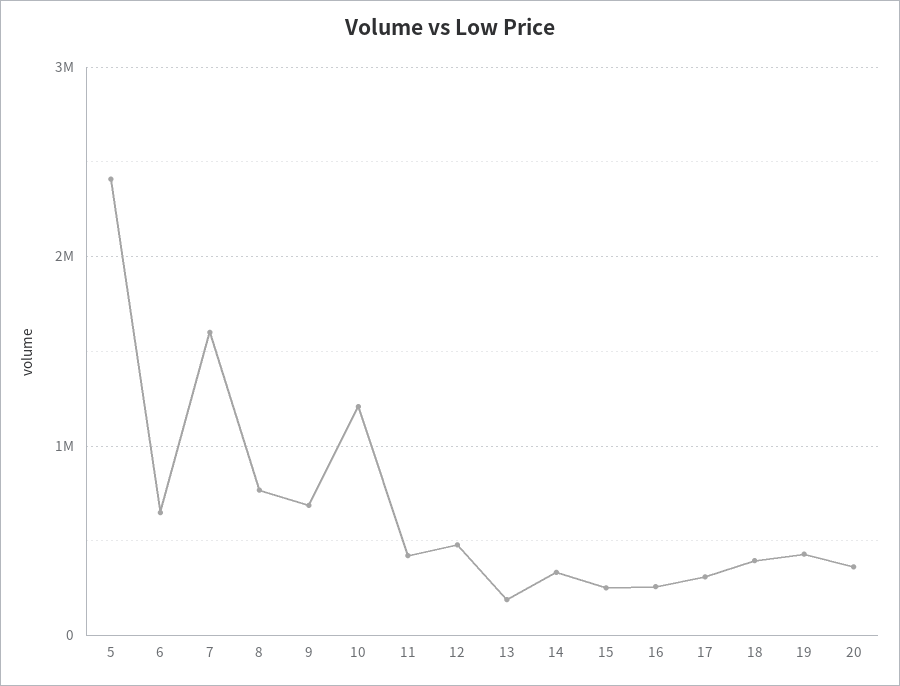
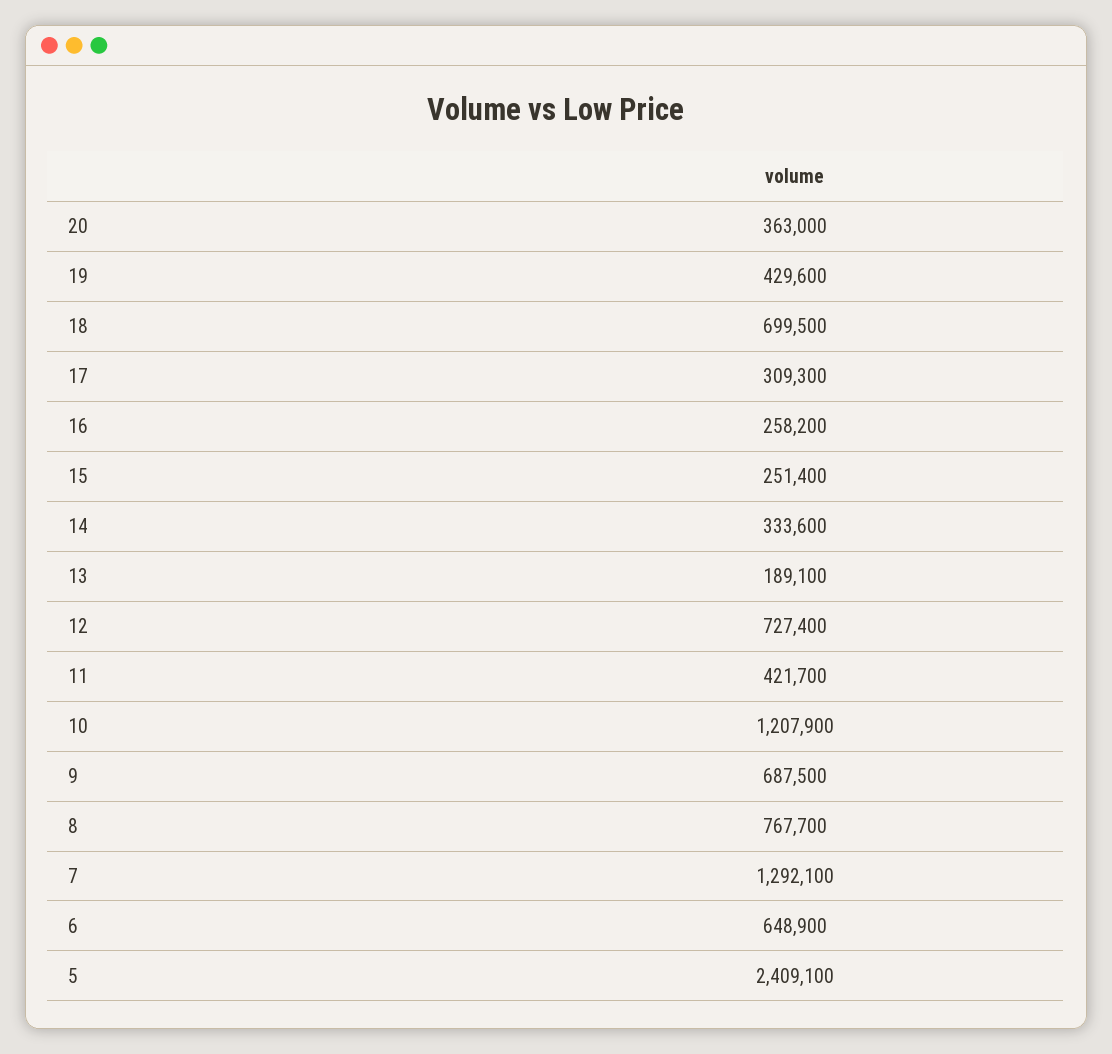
7: 1600000 -> 1292100
12: 500000 -> 727400
18: 400000 -> 699500

